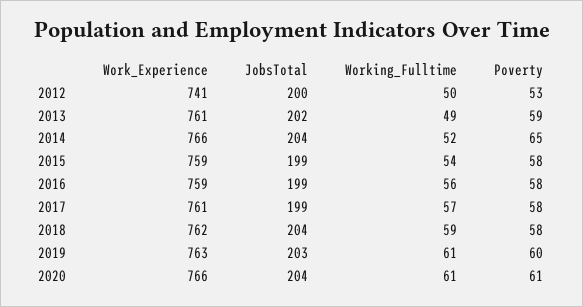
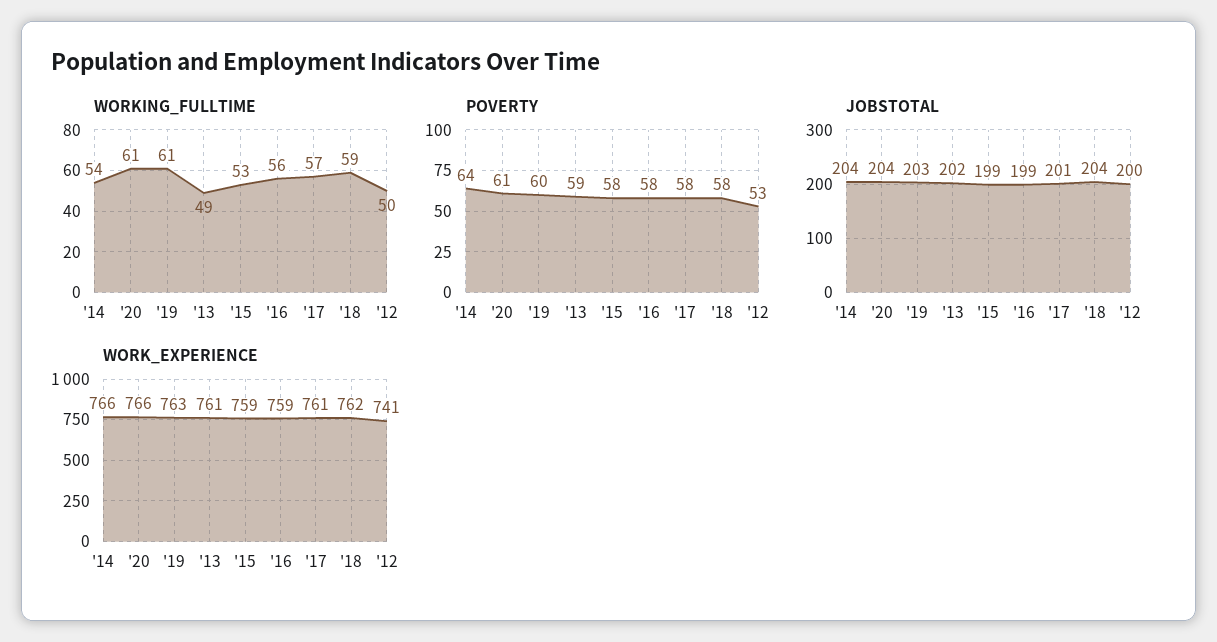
Working_Fulltime, 2014: 52 -> 54
Poverty, 2014: 65 -> 64
Working_Fulltime, 2015: 54 -> 53
JobsTotal, 2017: 199 -> 201

